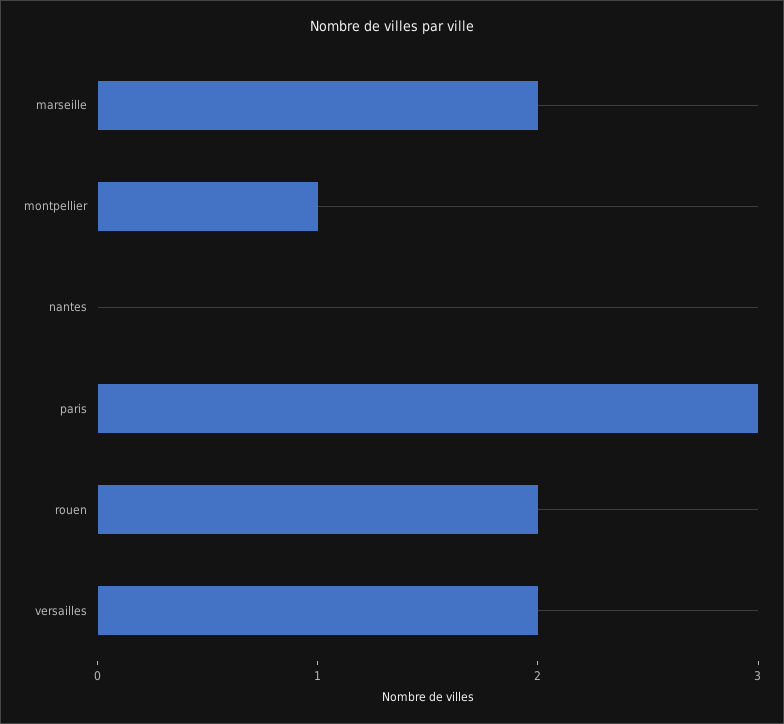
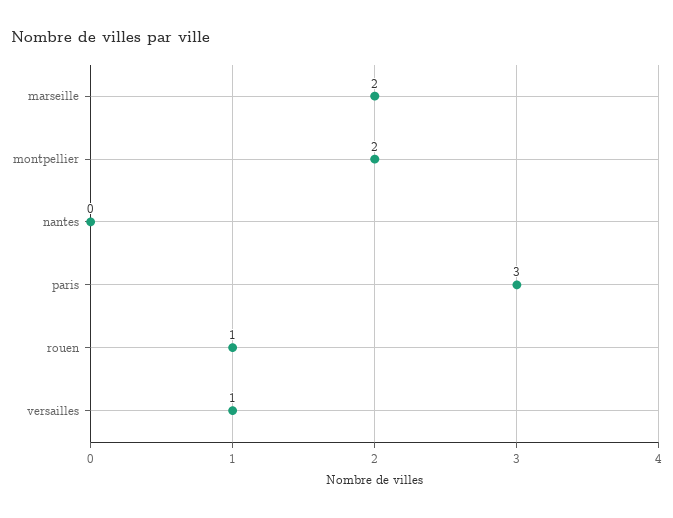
montpellier: 1 -> 2
rouen: 2 -> 1
versailles: 2 -> 1

